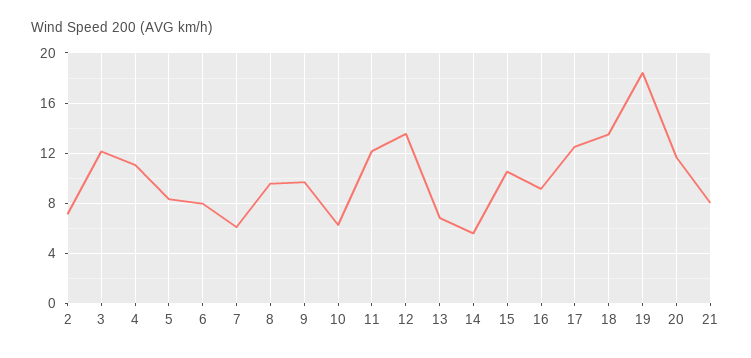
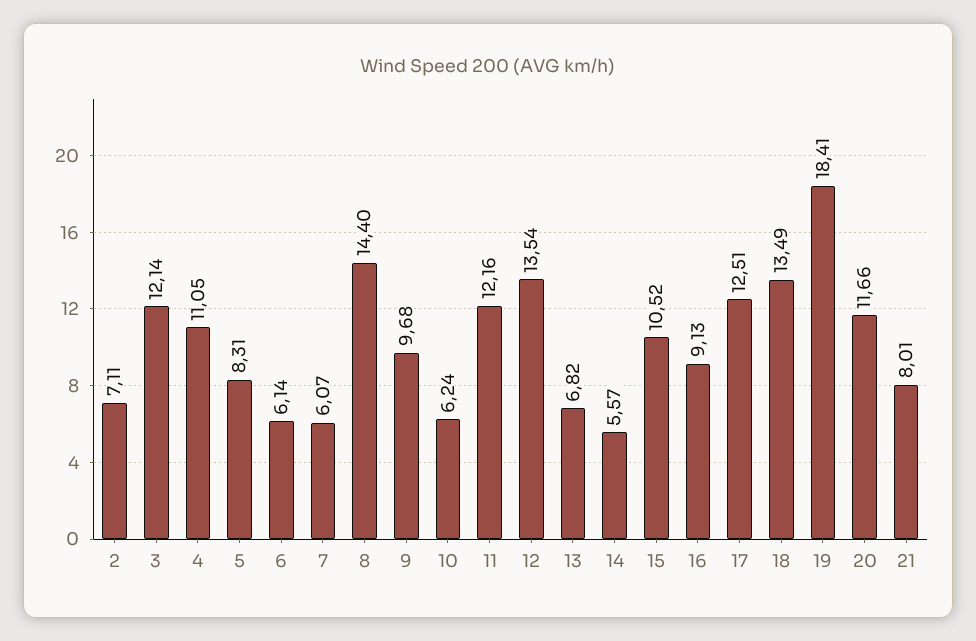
6: 8 -> 6.14
8: 9.5 -> 14.4

